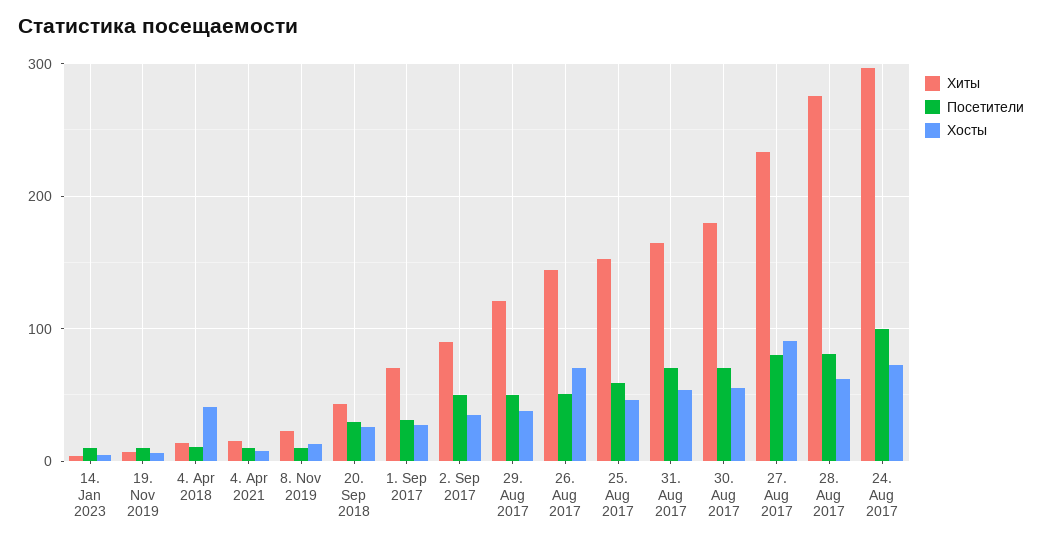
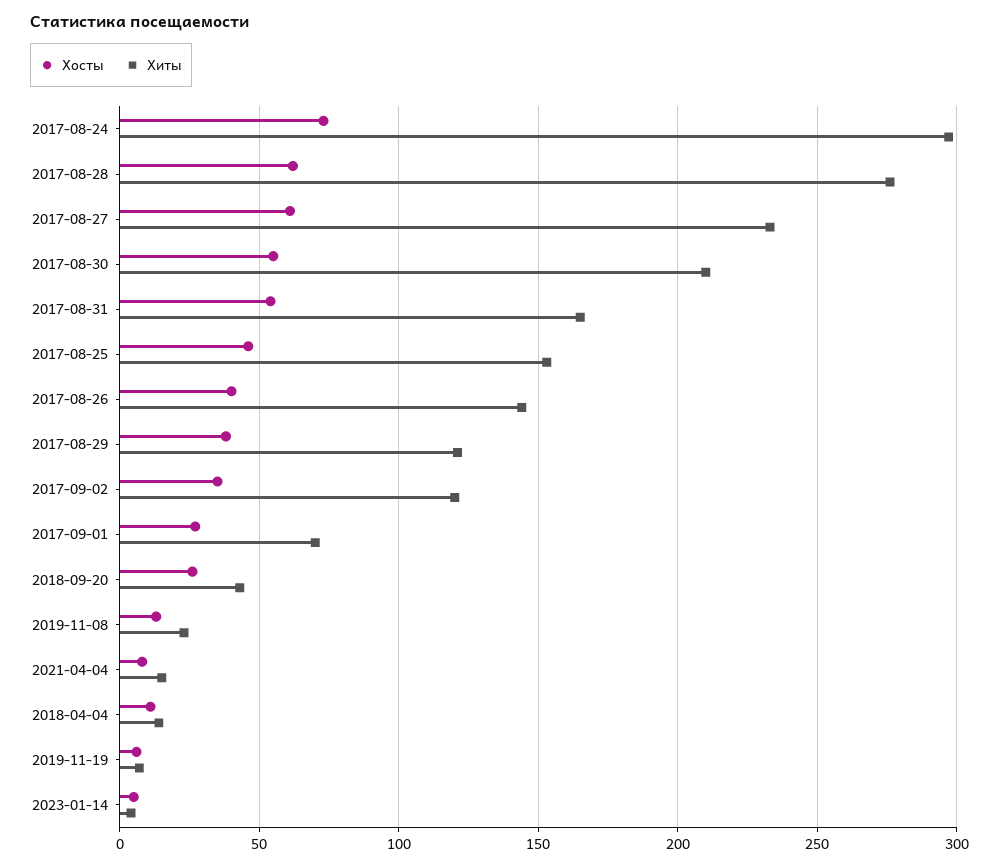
Посетители, 14. Jan 2023: 10 -> none
Посетители, 19. Nov 2019: 10 -> none
Посетители, 4. Apr 2018: 10 -> none
Хосты, 4. Apr 2018: 40 -> 10
Посетители, 4. Apr 2021: 10 -> none
Посетители, 8. Nov 2019: 10 -> none
Посетители, 20. Sep 2018: 30 -> none
Посетители, 1. Sep 2017: 30 -> none
Хиты, 2. Sep 2017: 90 -> 120
Посетители, 2. Sep 2017: 50 -> none
Посетители, 29. Aug 2017: 50 -> none
Посетители, 26. Aug 2017: 50 -> none
Хосты, 26. Aug 2017: 70 -> 40
Посетители, 25. Aug 2017: 60 -> none
Посетители, 31. Aug 2017: 70 -> none
Хиты, 30. Aug 2017: 180 -> 210
Посетители, 30. Aug 2017: 70 -> none
Посетители, 27. Aug 2017: 80 -> none
Хосты, 27. Aug 2017: 90 -> 60
Посетители, 28. Aug 2017: 80 -> none
Посетители, 24. Aug 2017: 100 -> none

